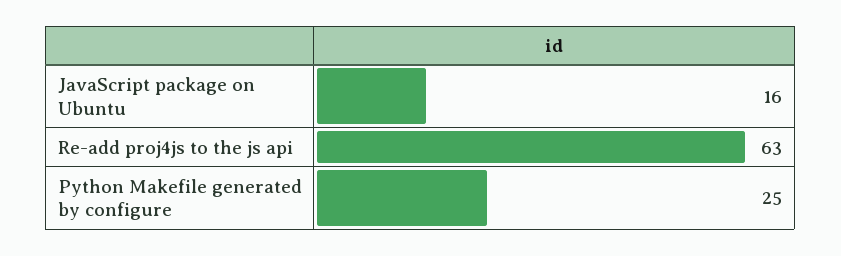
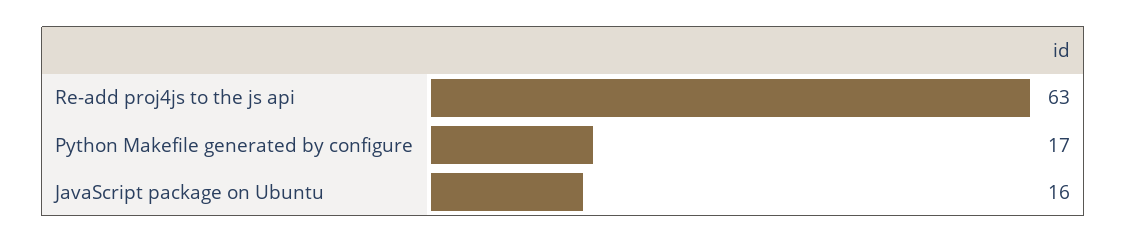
Python Makefile generated by configure: 25 -> 17

